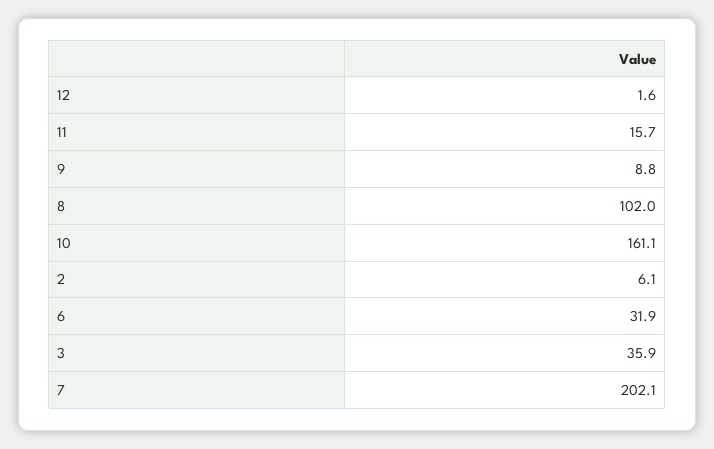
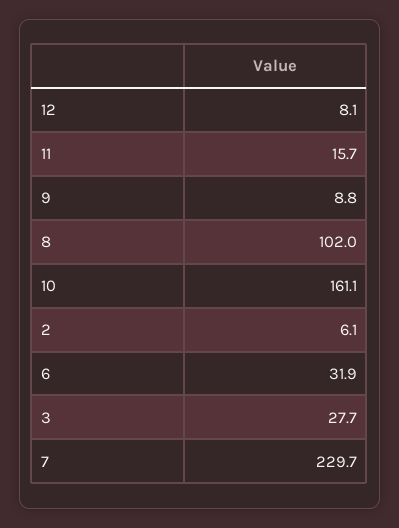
12: 1.6 -> 8.1
3: 35.9 -> 27.7
7: 202.1 -> 229.7

